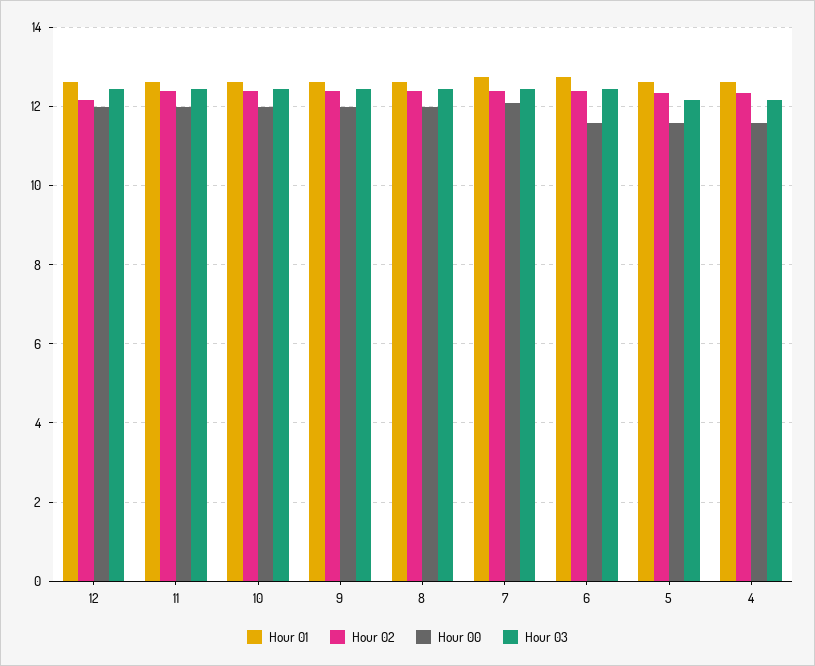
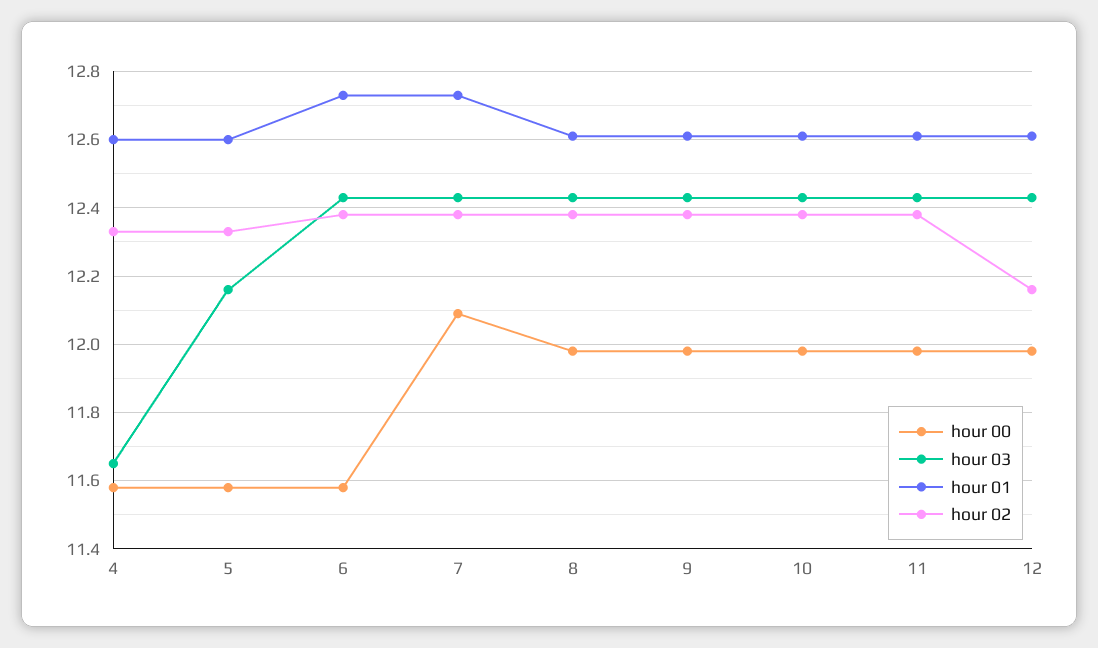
Hour 03, 4: 12.2 -> 11.65

